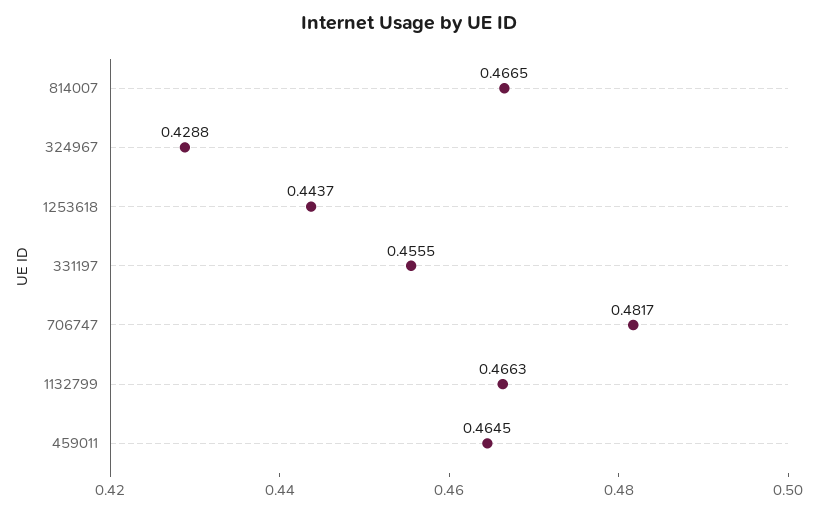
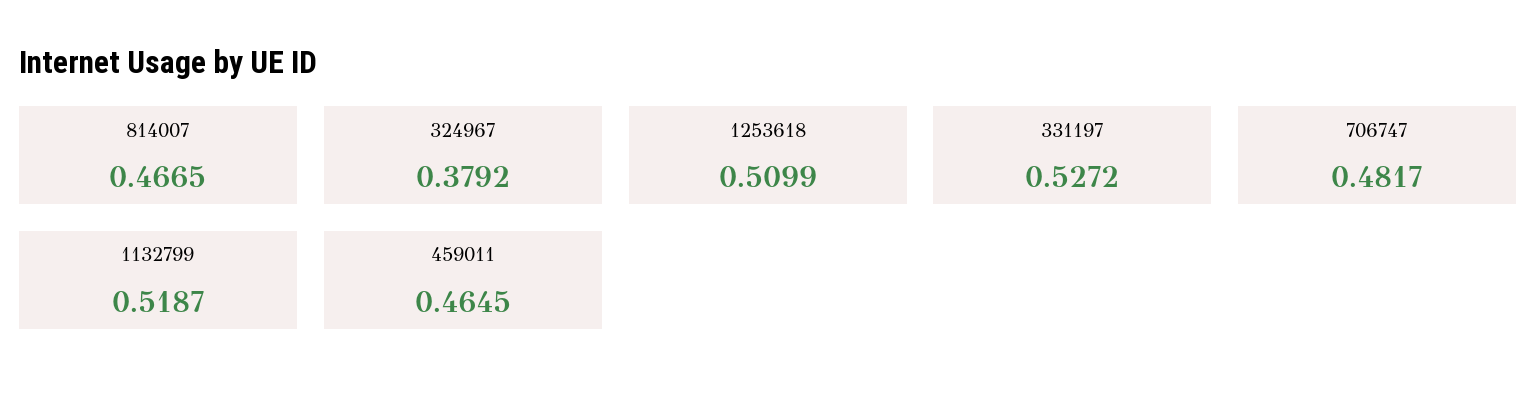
324967: 0.4288 -> 0.3792
1253618: 0.4437 -> 0.5099
331197: 0.4555 -> 0.5272
1132799: 0.4663 -> 0.5187

